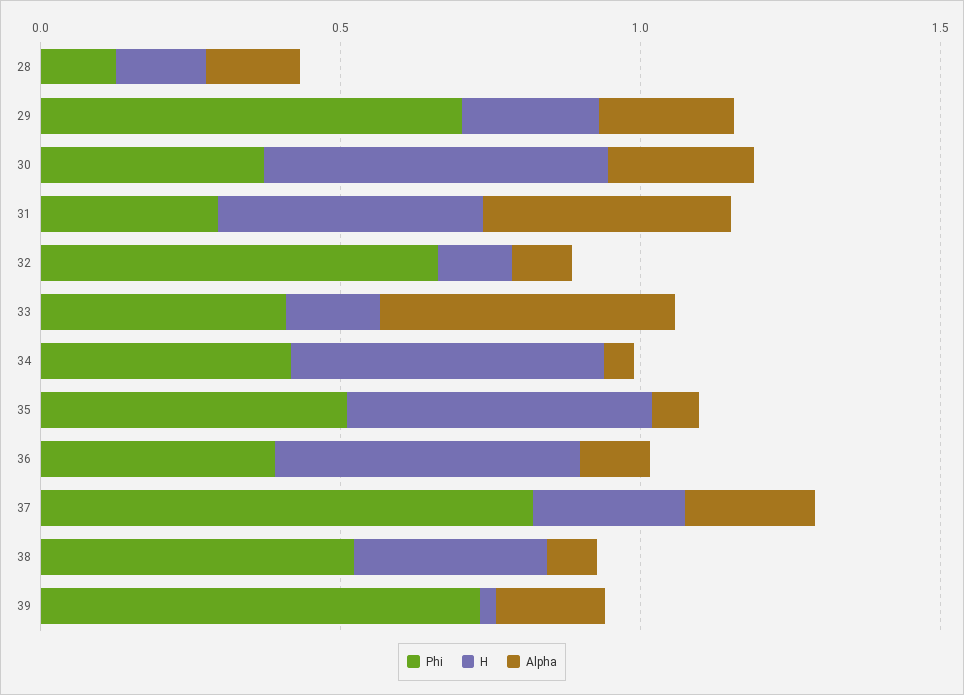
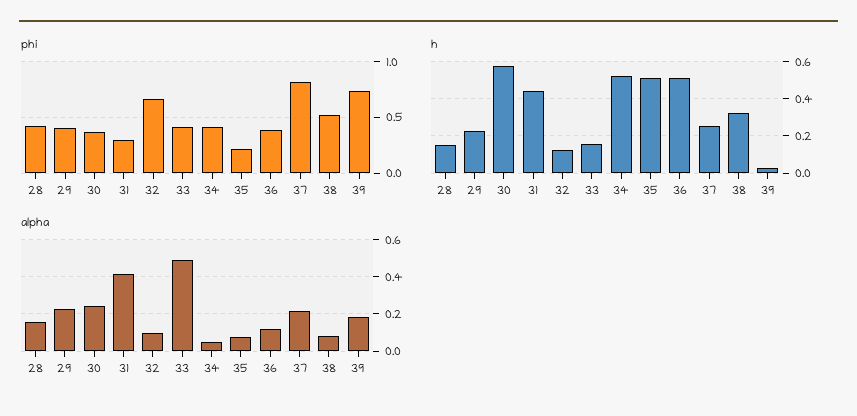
Phi, 28: 0.1 -> 0.4
Phi, 29: 0.7 -> 0.4
Phi, 35: 0.5 -> 0.2

